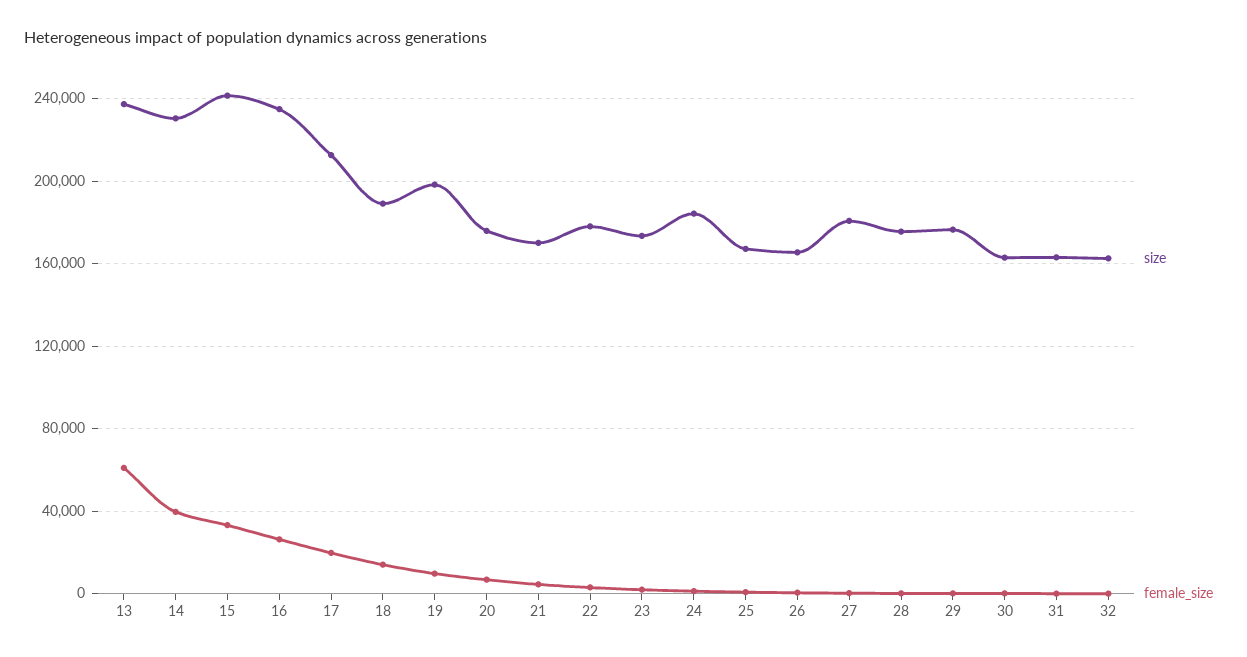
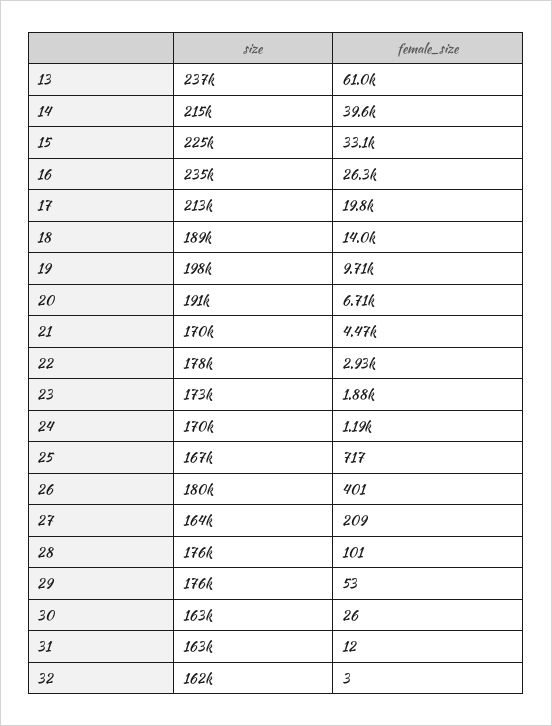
size, 14: 230000 -> 215000
size, 15: 240000 -> 225000
size, 20: 175000 -> 191000
size, 24: 185000 -> 170000
size, 26: 165000 -> 180000
size, 27: 180000 -> 164000

